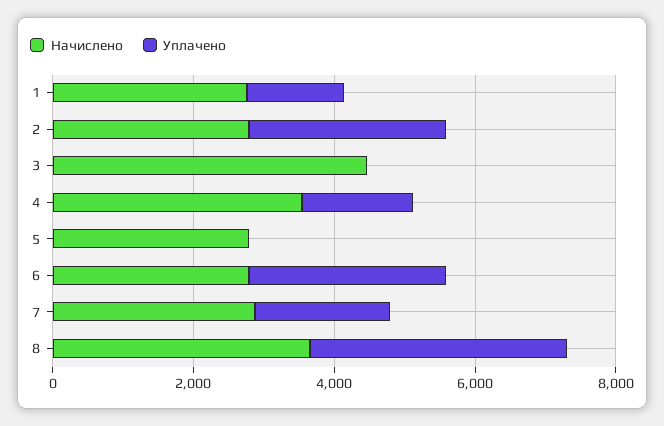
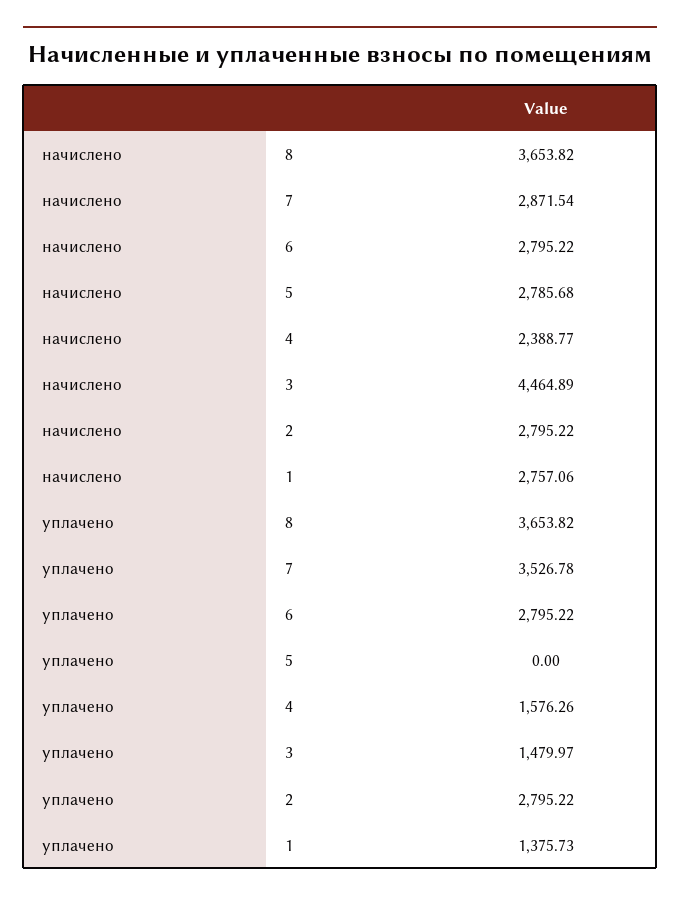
Уплачено, 3: 0 -> 1479.97
Начислено, 4: 3500 -> 2388.77
Уплачено, 7: 2000 -> 3526.78

